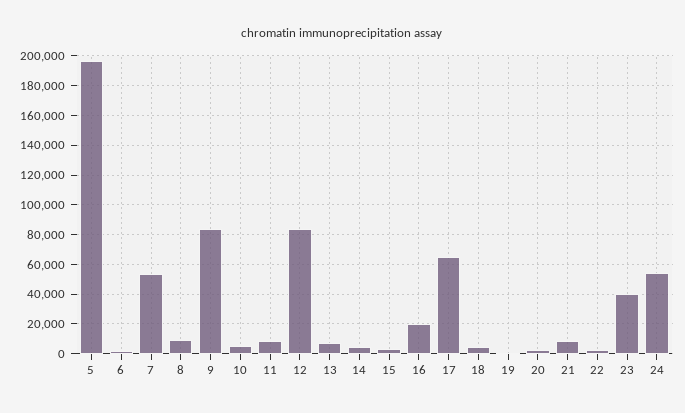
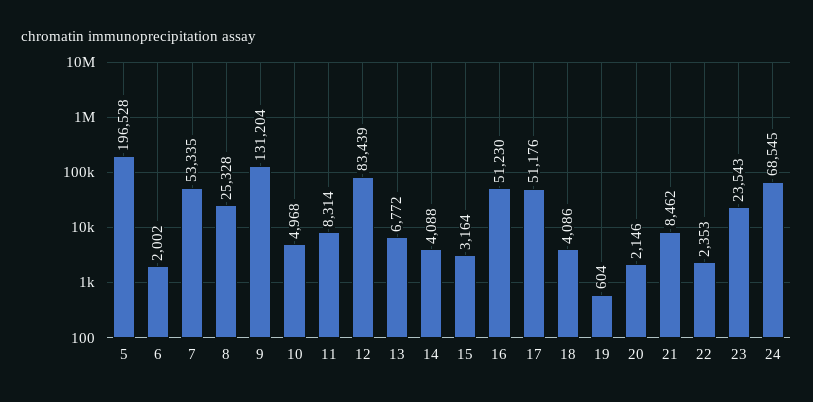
8: 10000 -> 25328
9: 85000 -> 131204
16: 20000 -> 51230
17: 65000 -> 51176
23: 40000 -> 23543
24: 55000 -> 68545

